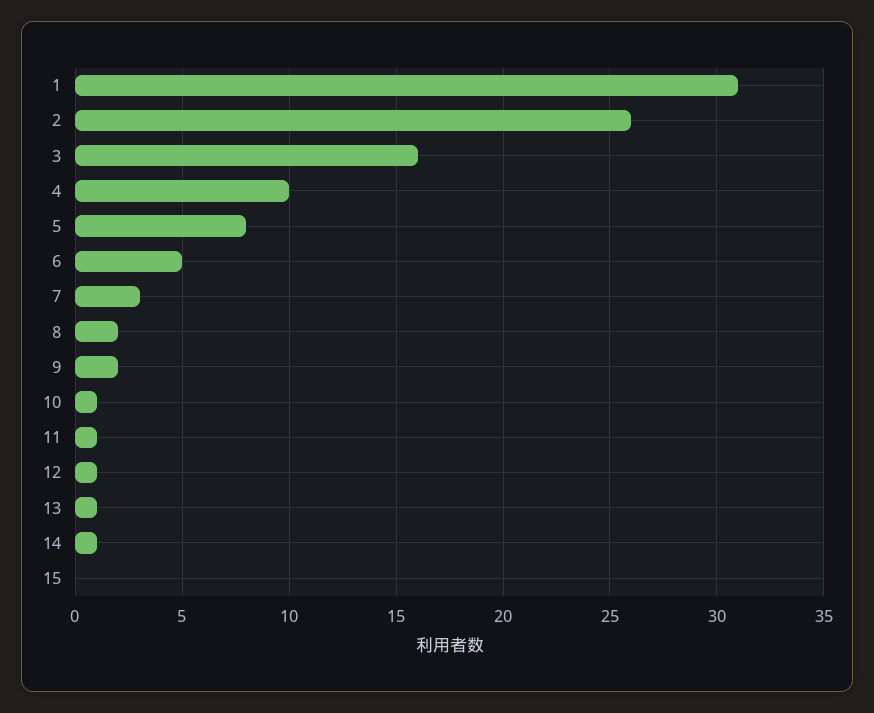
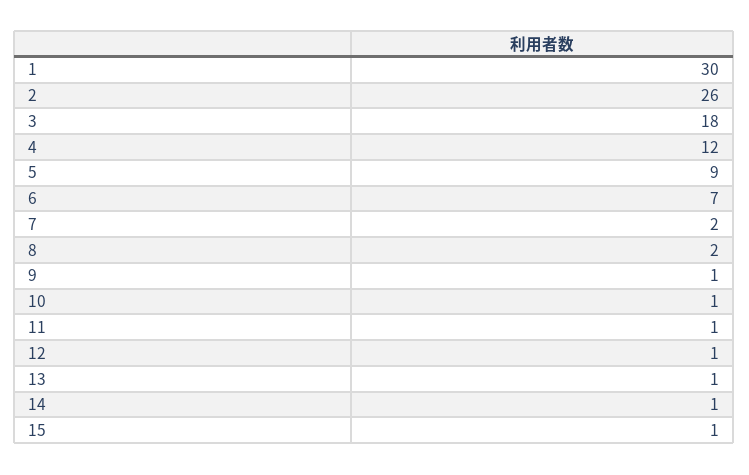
1: 31 -> 30
3: 16 -> 18
4: 10 -> 12
5: 8 -> 9
6: 5 -> 7
7: 3 -> 2
9: 2 -> 1
15: 0 -> 1

